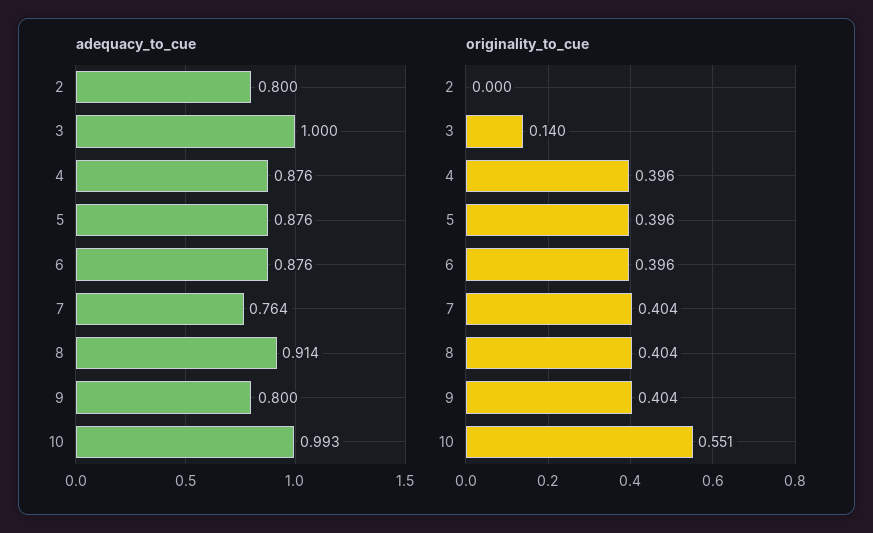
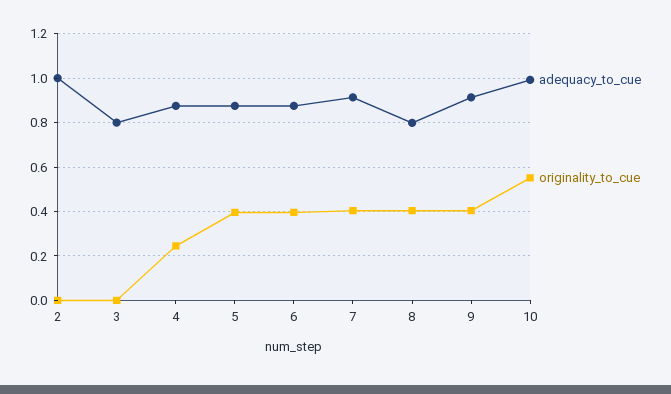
adequacy_to_cue, 2: 0.8 -> 1
adequacy_to_cue, 3: 1 -> 0.8
adequacy_to_cue, 7: 0.764 -> 0.9
adequacy_to_cue, 8: 0.914 -> 0.8
adequacy_to_cue, 9: 0.8 -> 0.9
originality_to_cue, 3: 0.14 -> 0
originality_to_cue, 4: 0.396 -> 0.25

